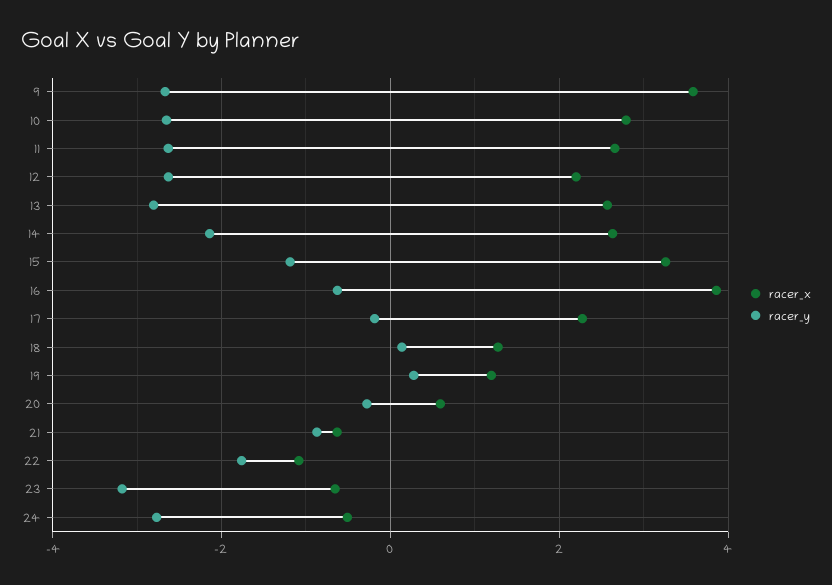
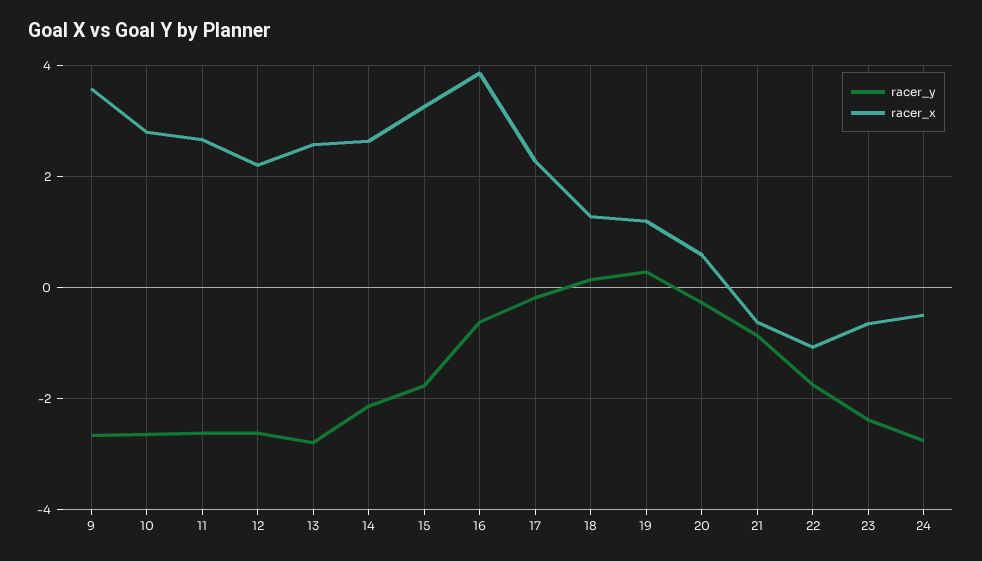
racer_y, 15: -1.2 -> -1.8
racer_y, 23: -3.2 -> -2.4

